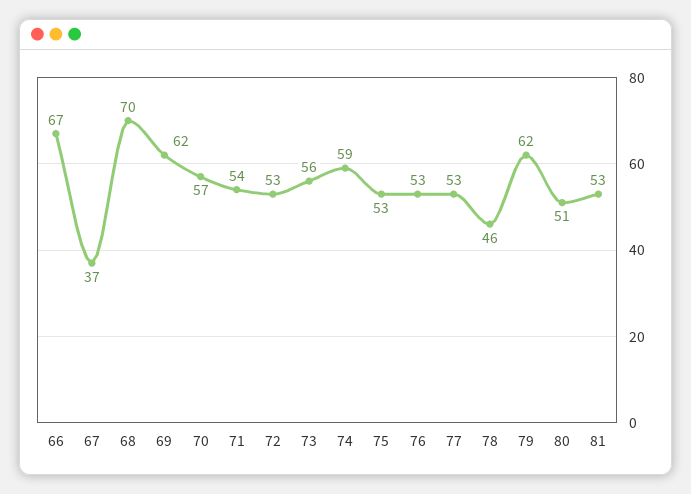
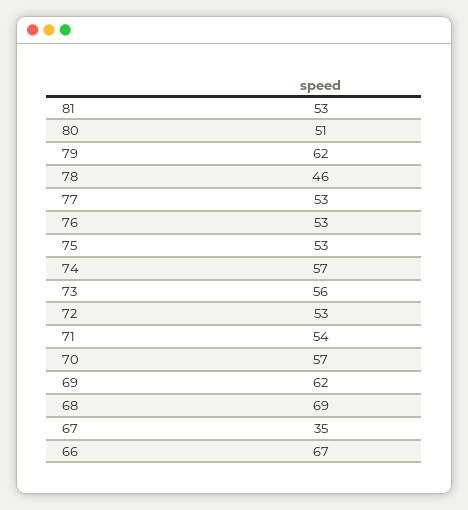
67: 37 -> 35
68: 70 -> 69
74: 59 -> 57

